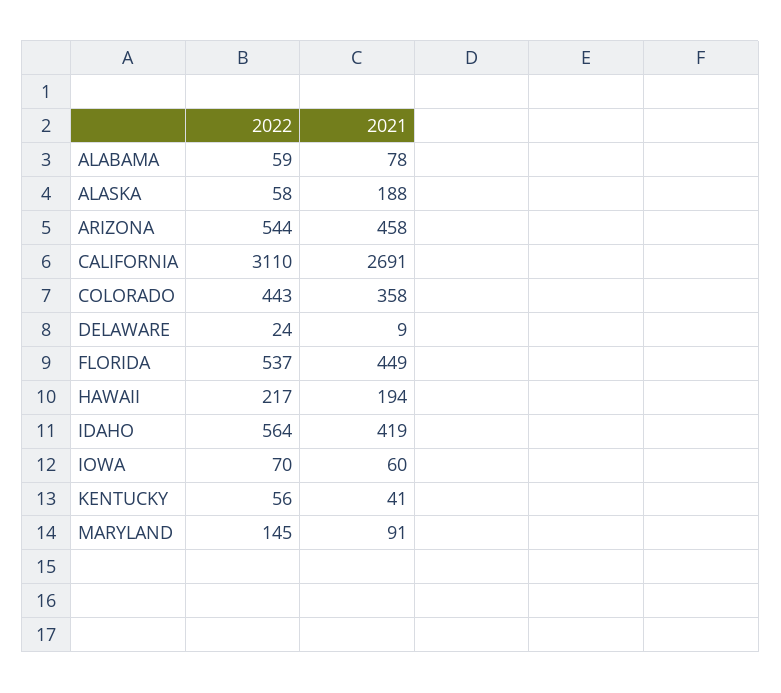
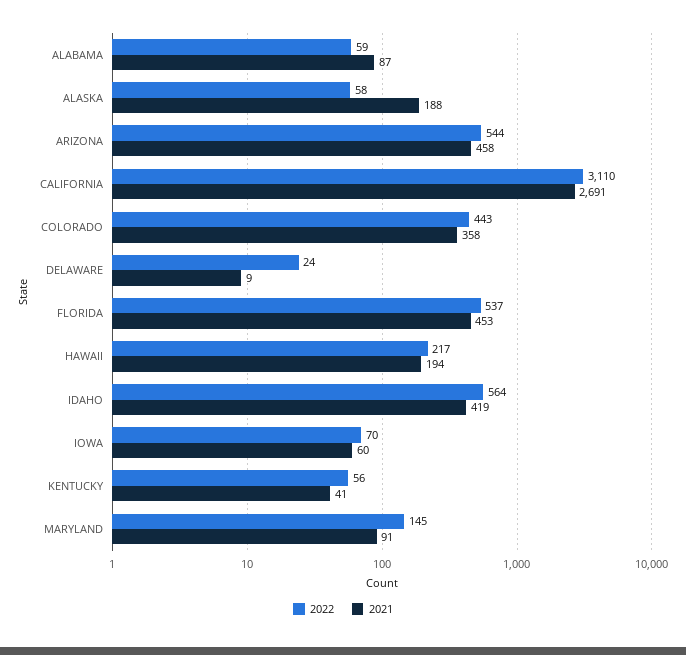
2021, ALABAMA: 78 -> 87
2021, FLORIDA: 449 -> 453

